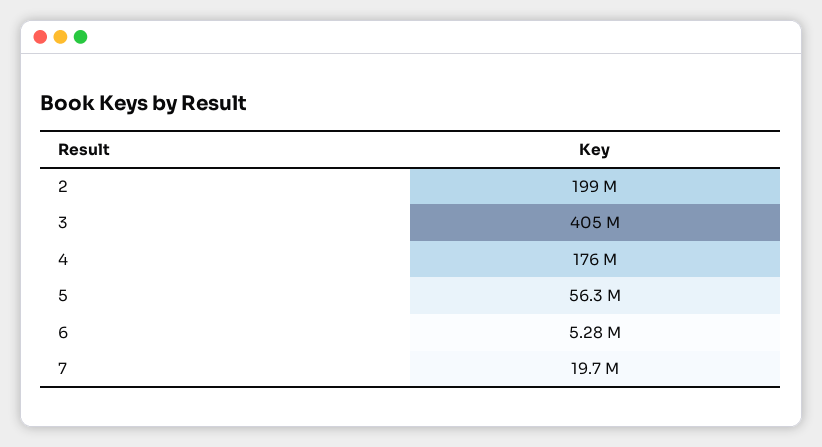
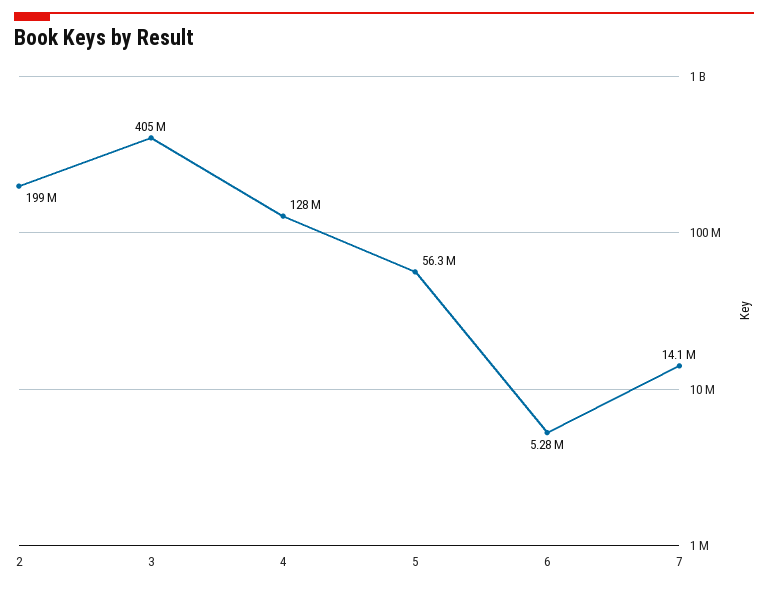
4: 176000000 -> 128000000
7: 19700000 -> 14100000

